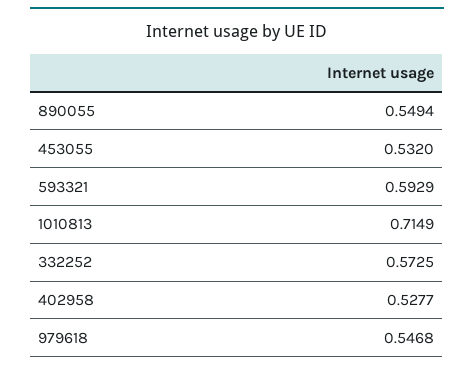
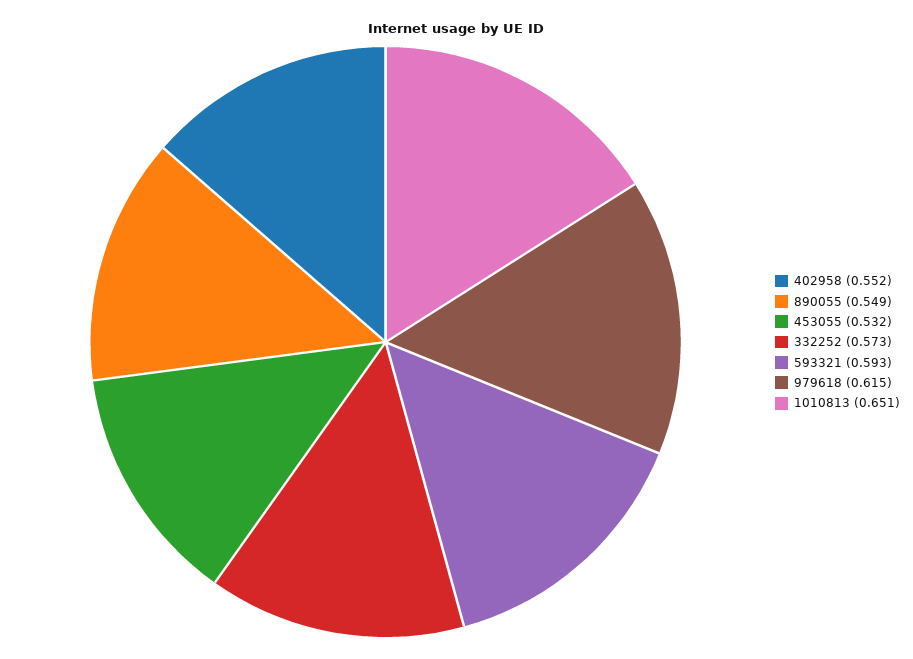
1010813: 0.7149 -> 0.651
402958: 0.5277 -> 0.552
979618: 0.5468 -> 0.615

